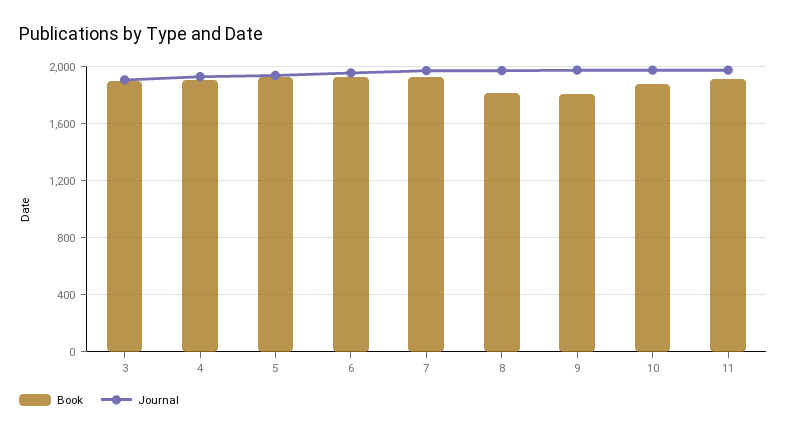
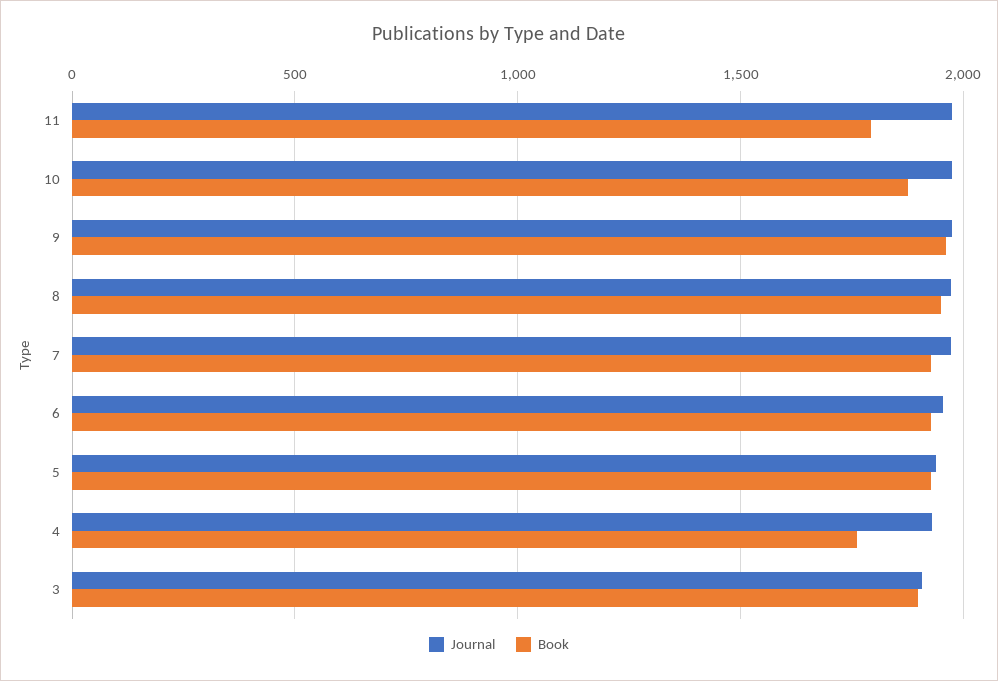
Book, 4: 1900 -> 1750
Book, 8: 1800 -> 1950
Book, 9: 1800 -> 1950
Book, 11: 1900 -> 1800

